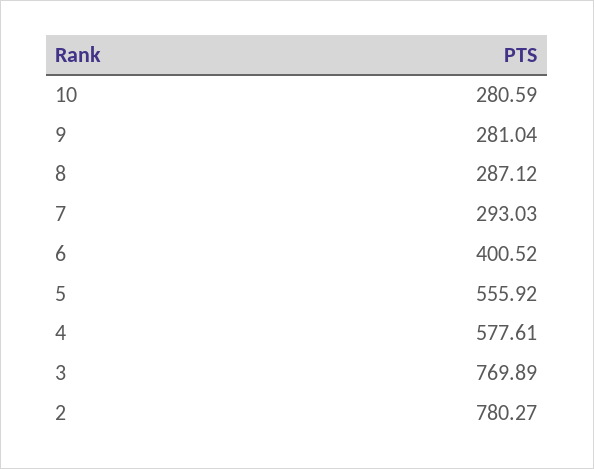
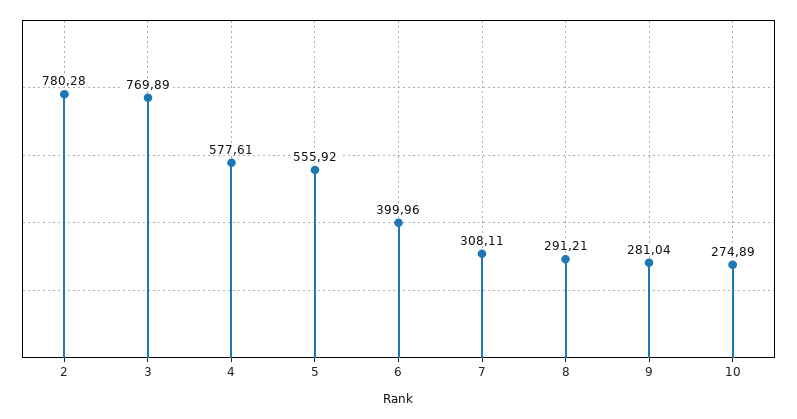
10: 280.59 -> 274.89
8: 287.12 -> 291.21
7: 293.03 -> 308.11
6: 400.52 -> 399.96
2: 780.27 -> 780.28

